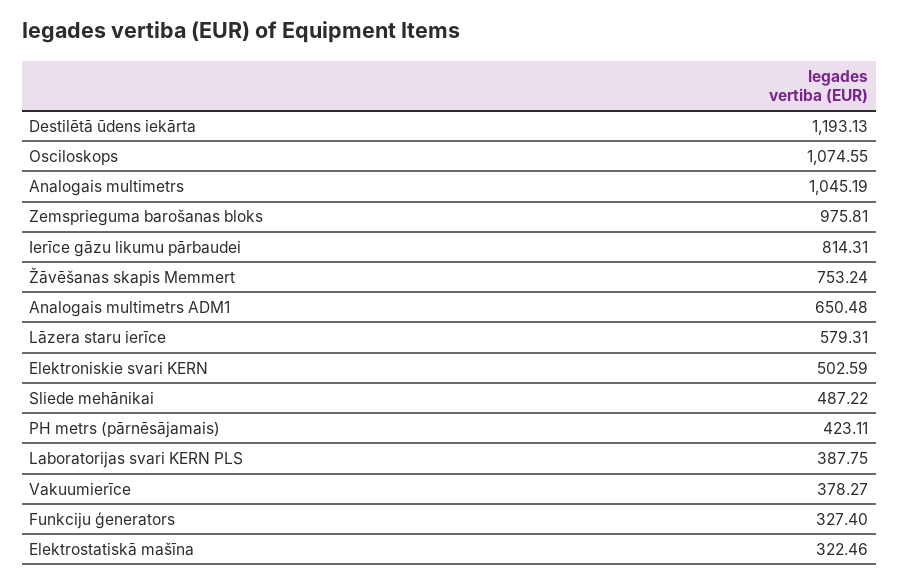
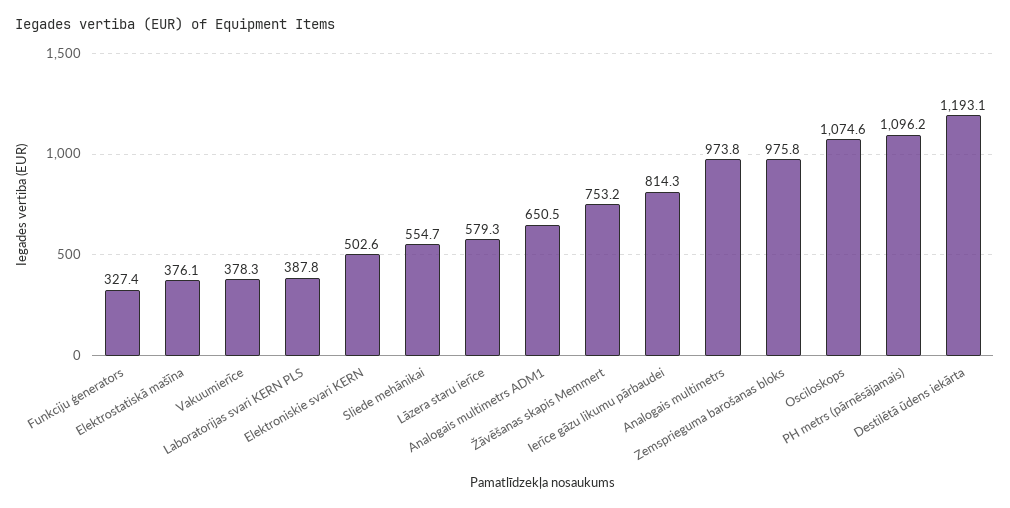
Analogais multimetrs: 1045.19 -> 973.8
Sliede mehānikai: 487.22 -> 554.7
PH metrs (pārnēsājamais): 423.11 -> 1096.2
Elektrostatiskā mašīna: 322.46 -> 376.1

